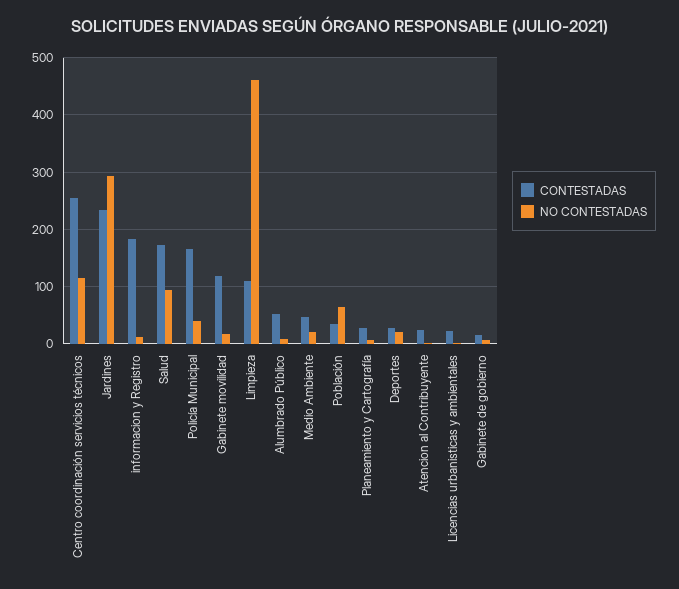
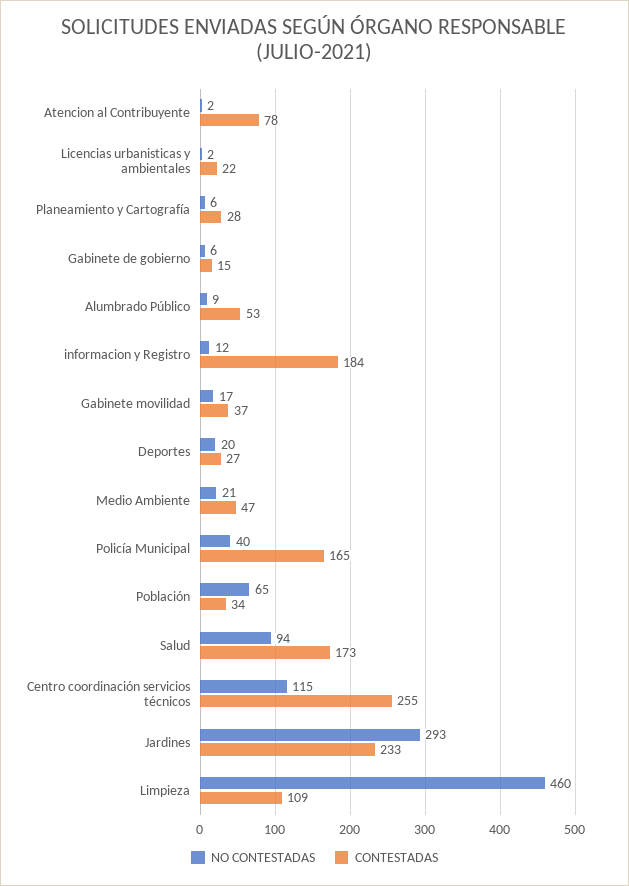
CONTESTADAS, Gabinete movilidad: 120 -> 37
CONTESTADAS, Atencion al Contribuyente: 20 -> 78

